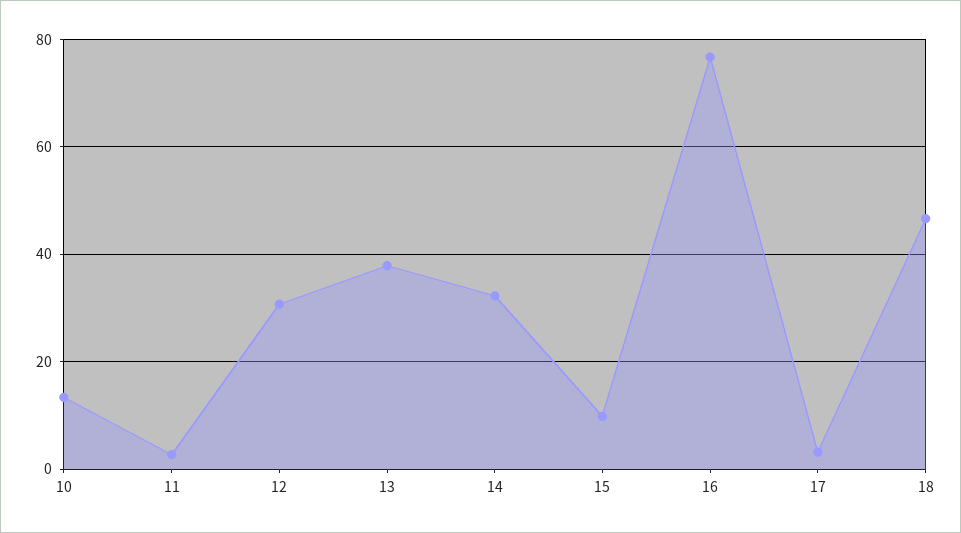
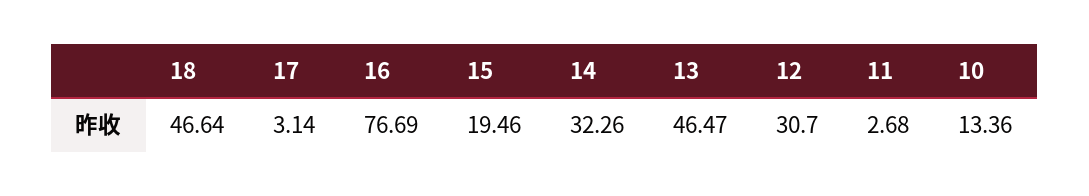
13: 38 -> 46.47
15: 10 -> 19.46

